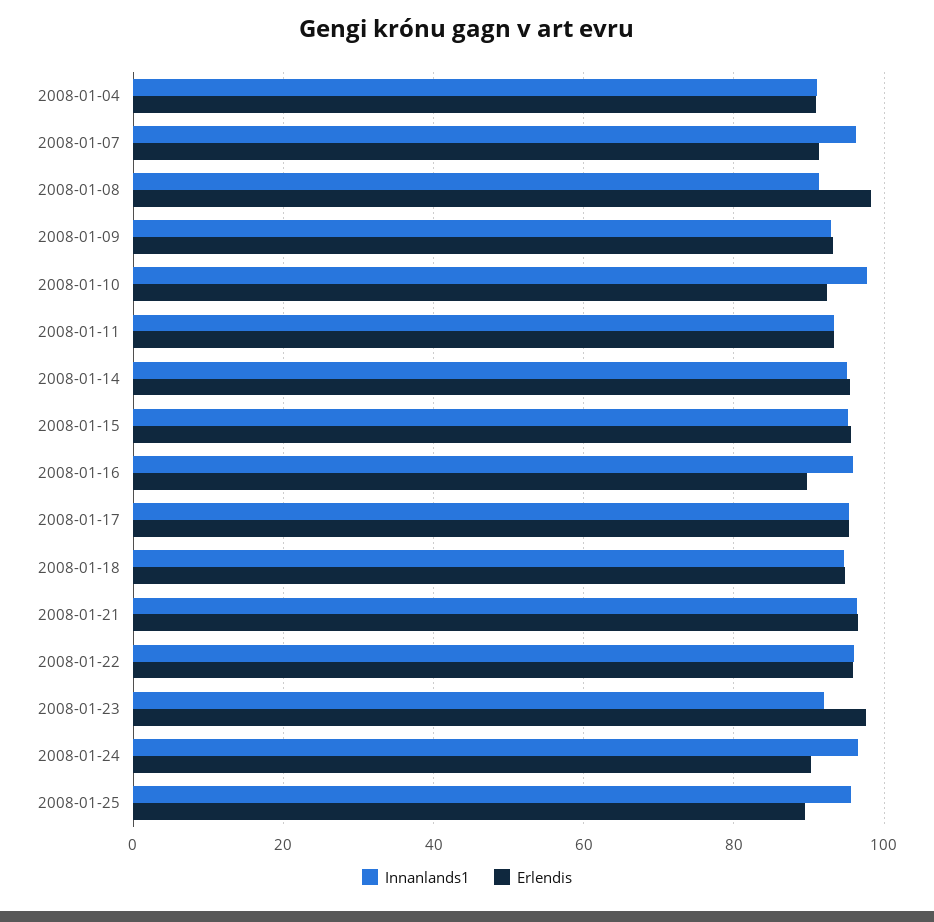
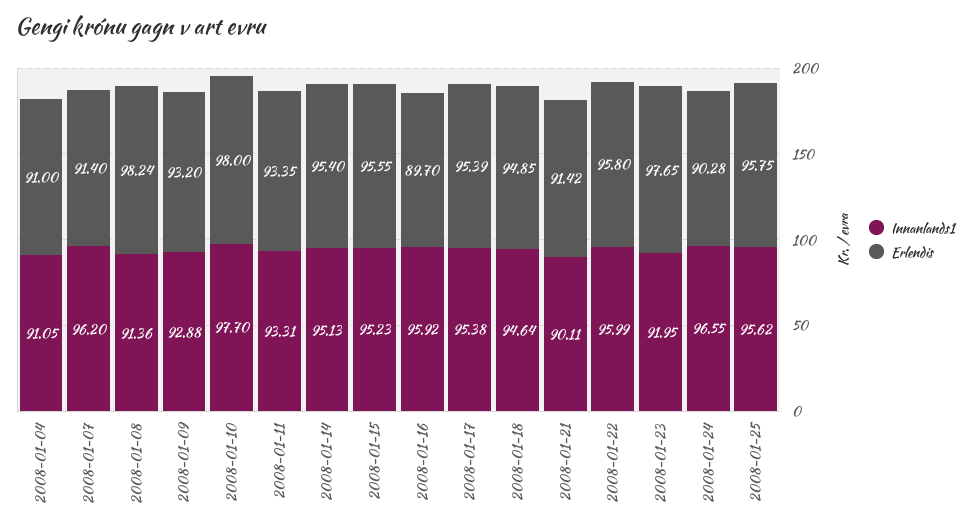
Erlendis, 2008-01-10: 92 -> 98
Innanlands1, 2008-01-21: 96 -> 90.11
Erlendis, 2008-01-21: 96 -> 91.42
Erlendis, 2008-01-25: 90 -> 95.75

